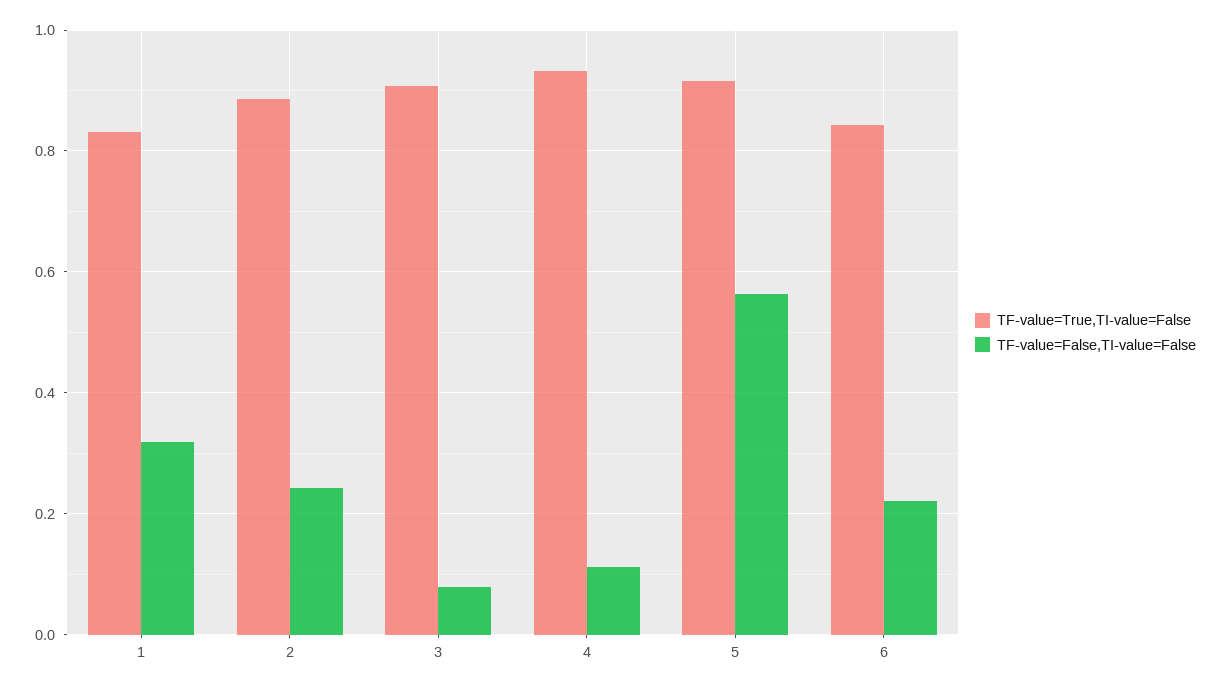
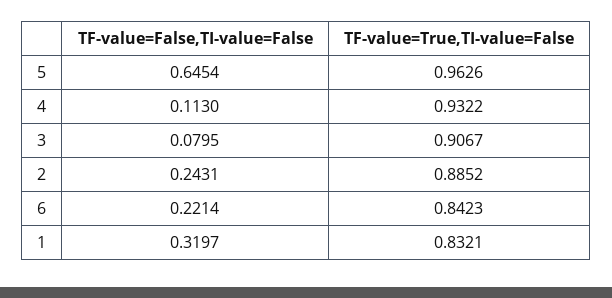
TF-value=True,TI-value=False, 5: 0.92 -> 0.9626
TF-value=False,TI-value=False, 5: 0.56 -> 0.6454

